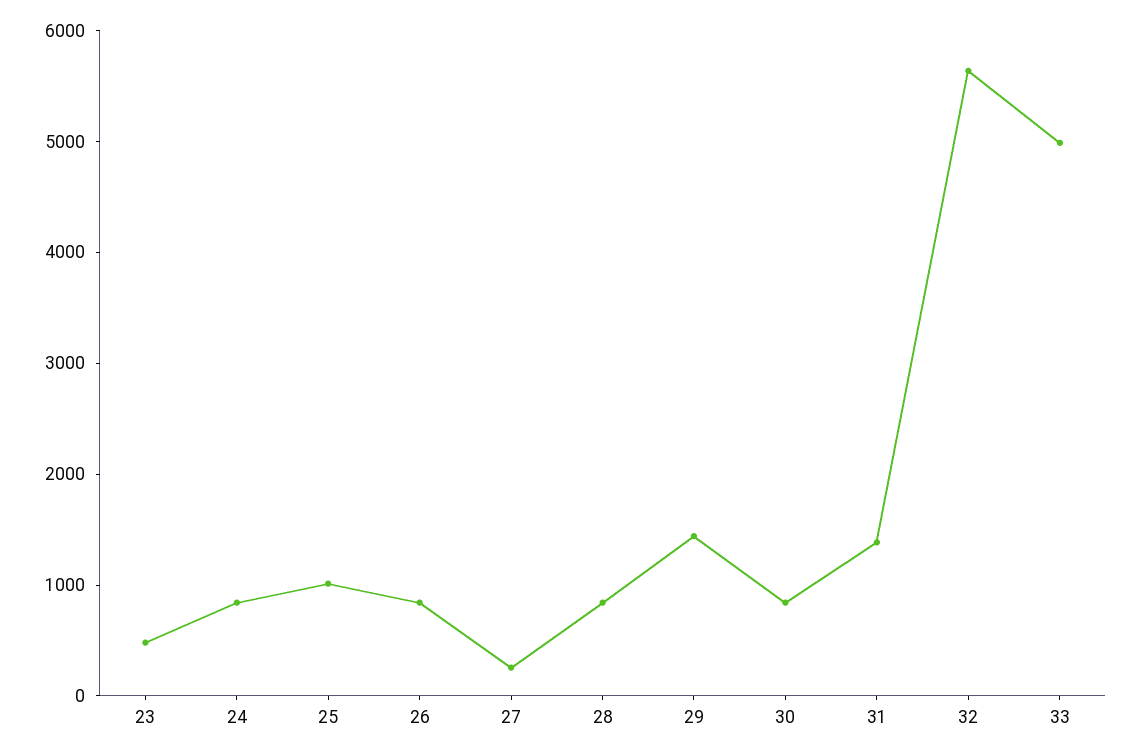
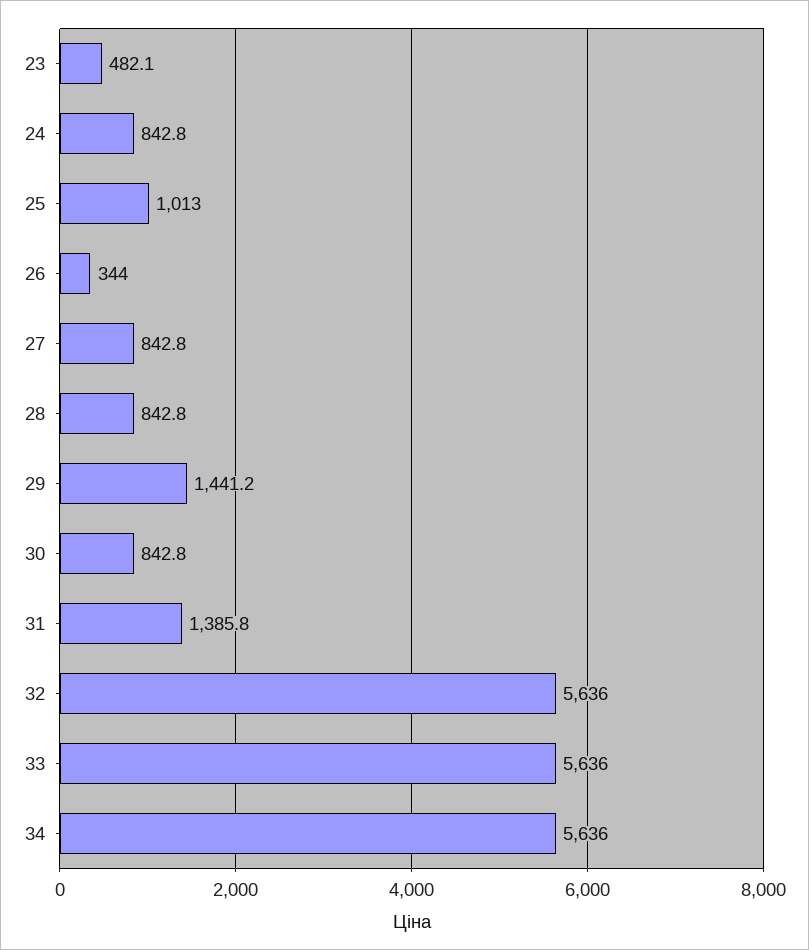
26: 800 -> 344
27: 200 -> 842.8
33: 5000 -> 5636
34: none -> 5636

